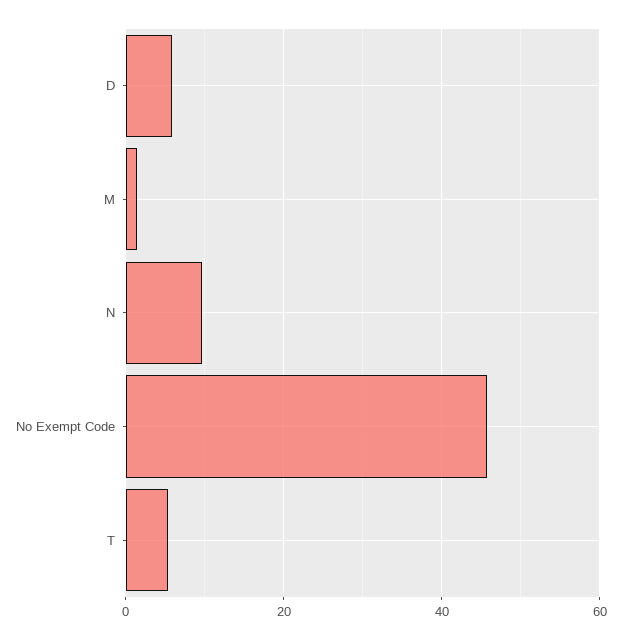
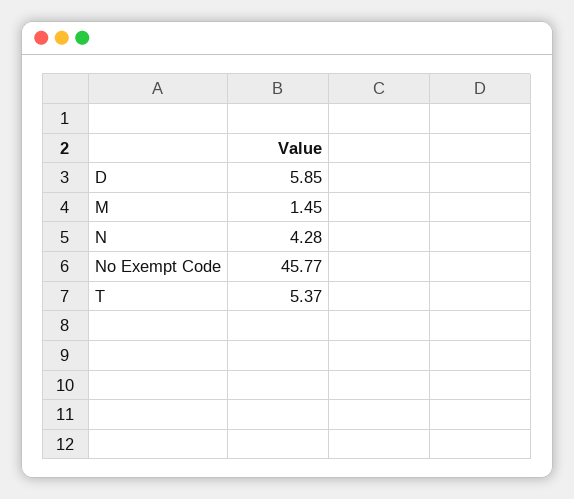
N: 10 -> 4.28

